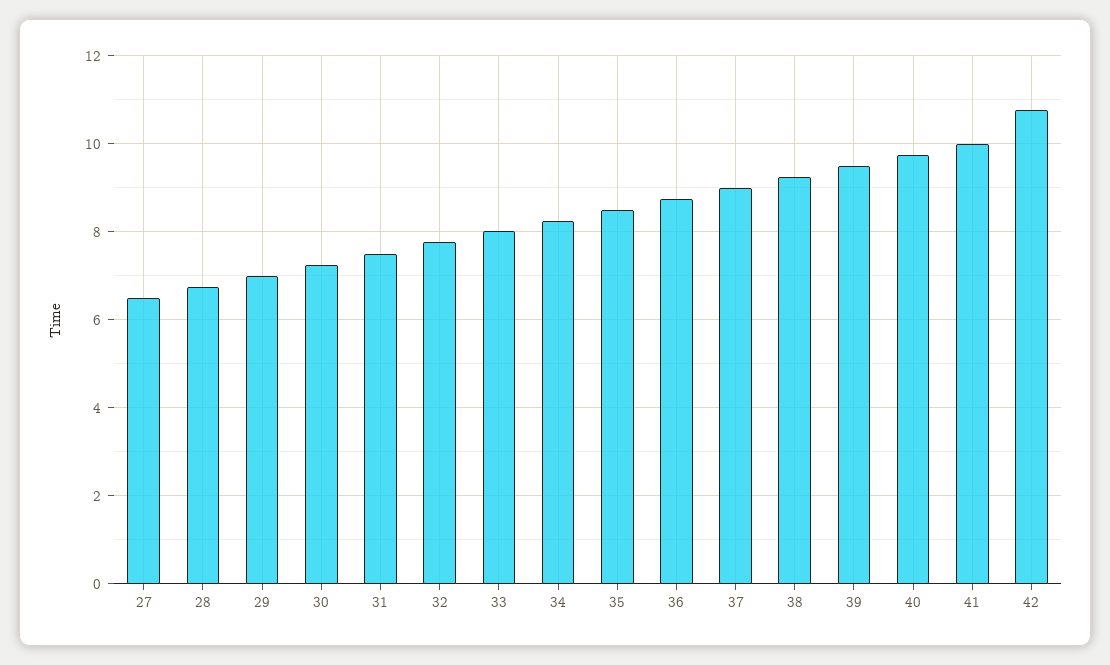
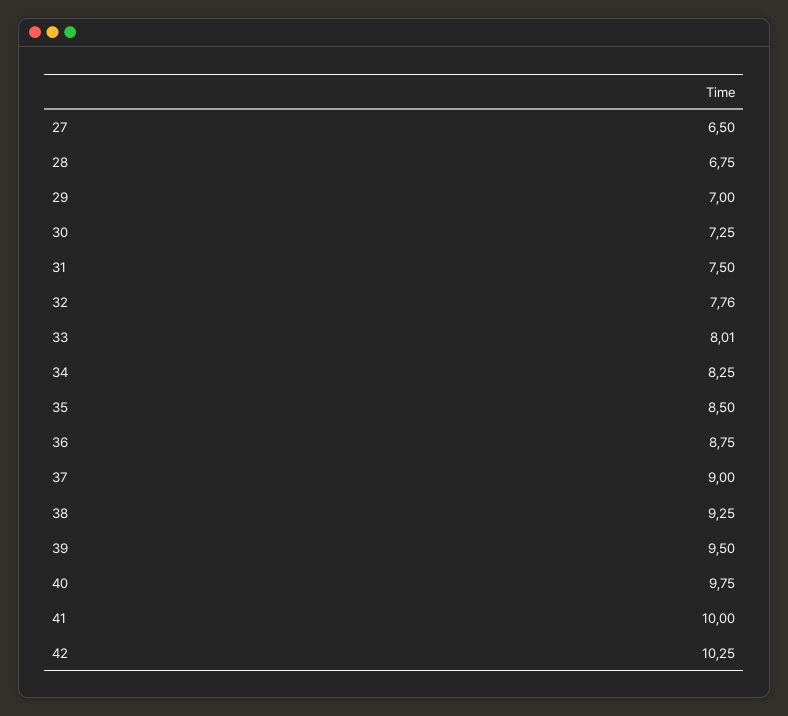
42: 10.8 -> 10.25

